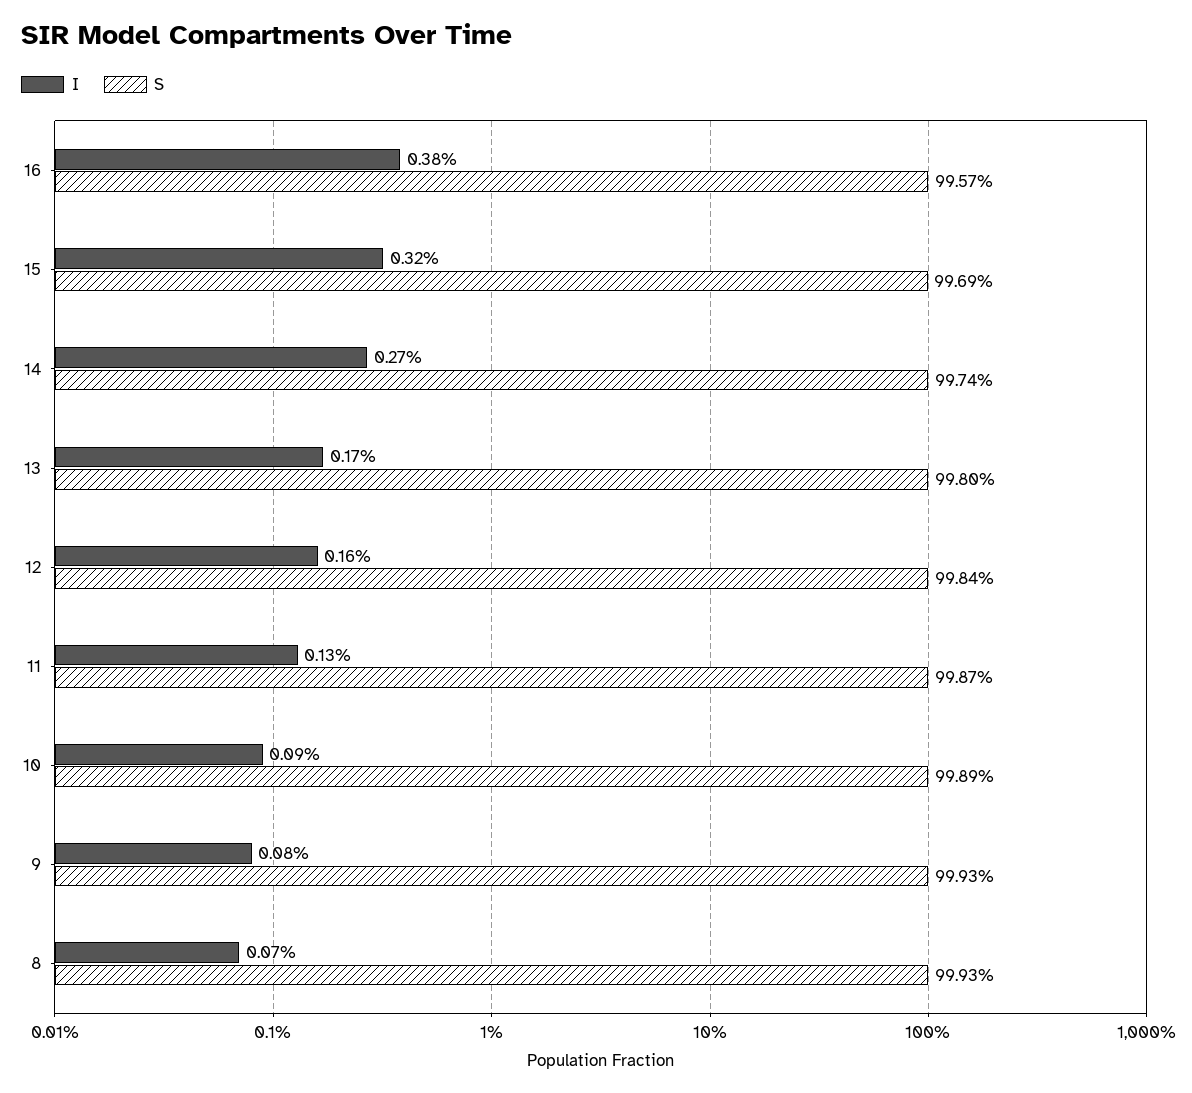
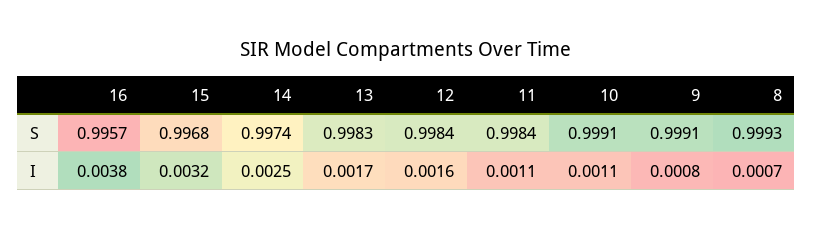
S, 15: 0.9969 -> 0.9968
I, 14: 0.0027 -> 0.0025
S, 13: 0.998 -> 0.9983
I, 11: 0.0013 -> 0.0011
S, 11: 0.9987 -> 0.9984
I, 10: 0.0009 -> 0.0011
S, 10: 0.9989 -> 0.9991
S, 9: 0.9993 -> 0.9991

